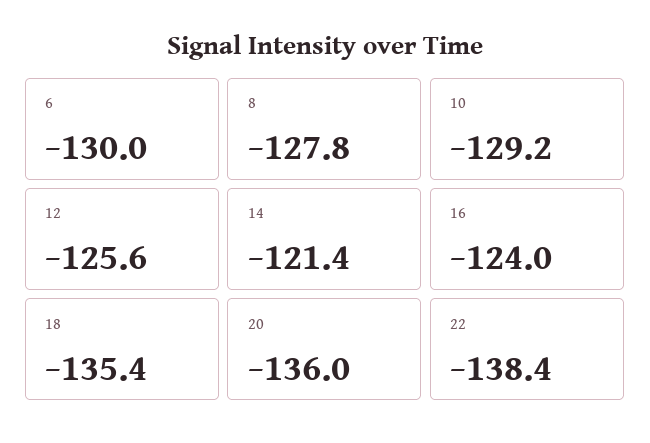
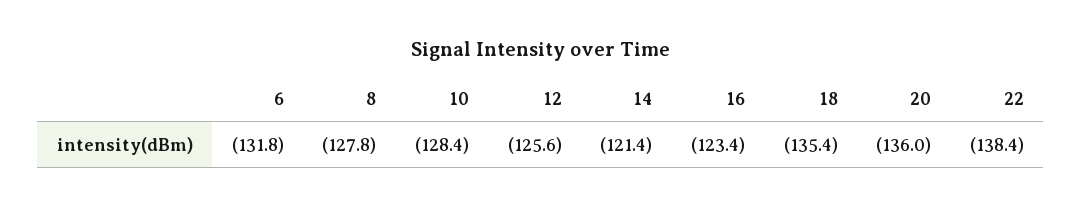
6: -130 -> -131.8
10: -129.2 -> -128.4
16: -124 -> -123.4

